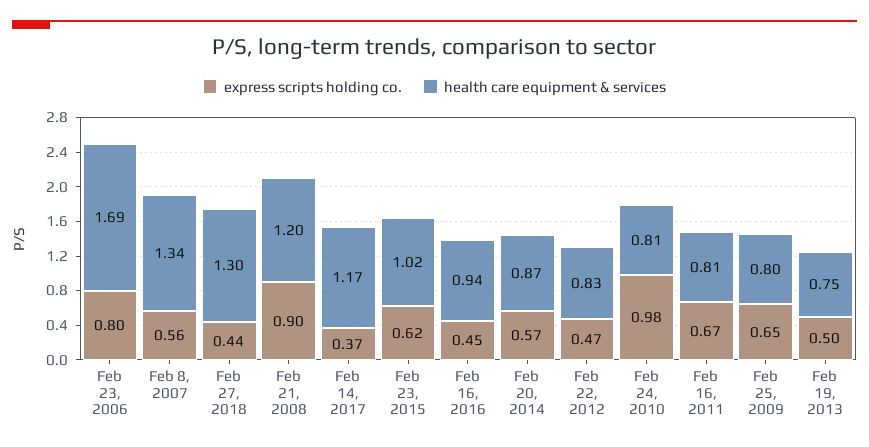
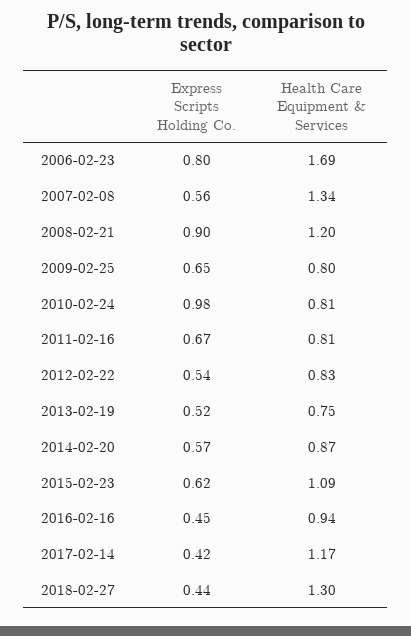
express scripts holding co., Feb 14, 2017: 0.37 -> 0.42
health care equipment & services, Feb 23, 2015: 1.02 -> 1.09
express scripts holding co., Feb 22, 2012: 0.47 -> 0.54
express scripts holding co., Feb 19, 2013: 0.5 -> 0.52

